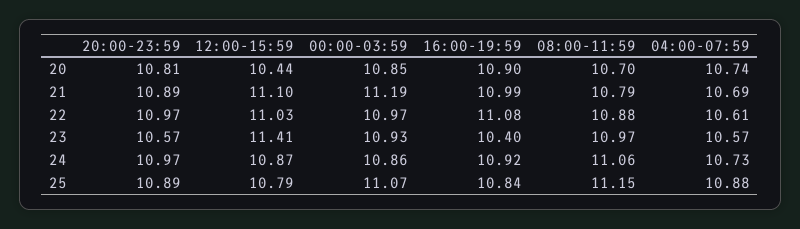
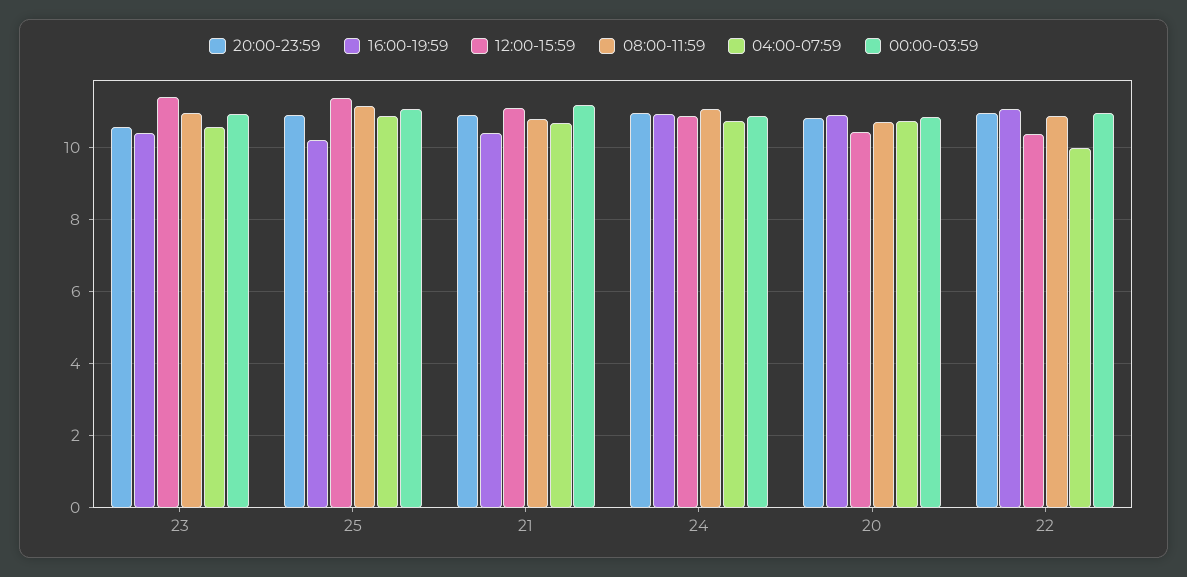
16:00-19:59, 21: 10.99 -> 10.4
12:00-15:59, 22: 11.03 -> 10.4
04:00-07:59, 22: 10.61 -> 10
12:00-15:59, 25: 10.79 -> 11.4
16:00-19:59, 25: 10.84 -> 10.2

